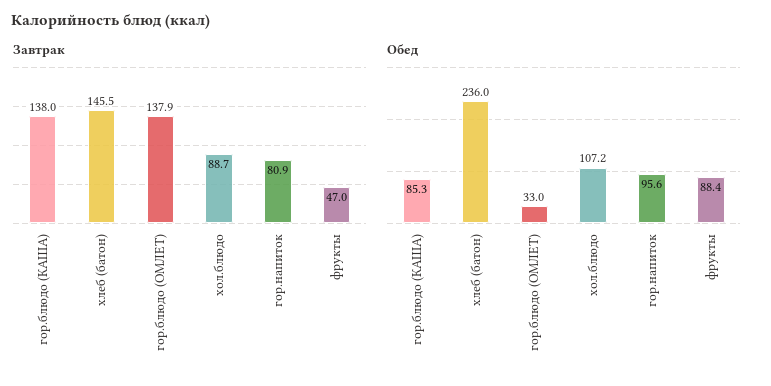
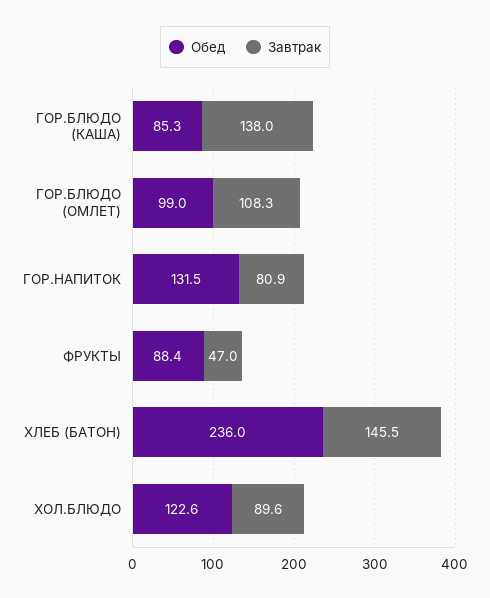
Завтрак, гор.блюдо (ОМЛЕТ): 137.9 -> 108.3
Завтрак, хол.блюдо: 88.7 -> 89.6
Обед, гор.блюдо (ОМЛЕТ): 33 -> 99
Обед, хол.блюдо: 107.2 -> 122.6
Обед, гор.напиток: 95.6 -> 131.5

